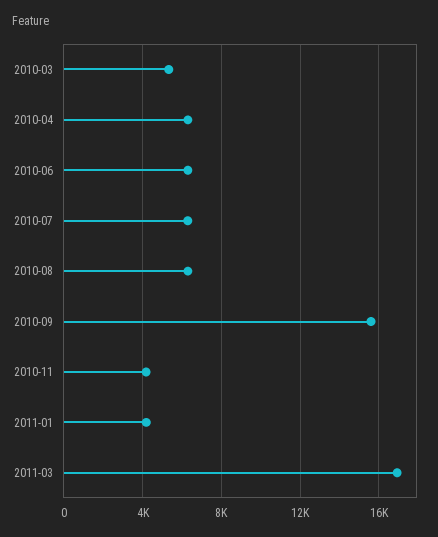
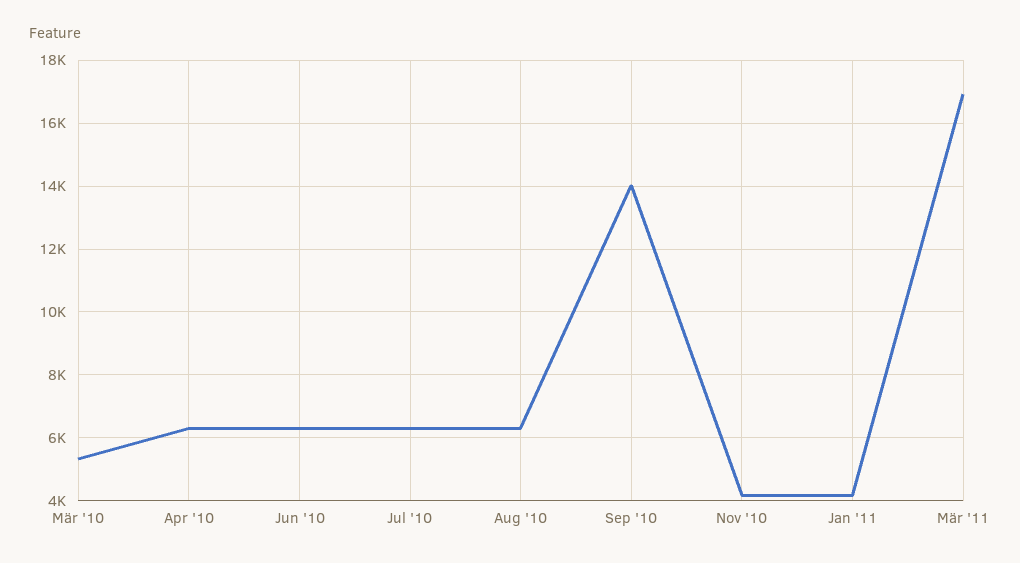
2010-09: 15500 -> 14000

